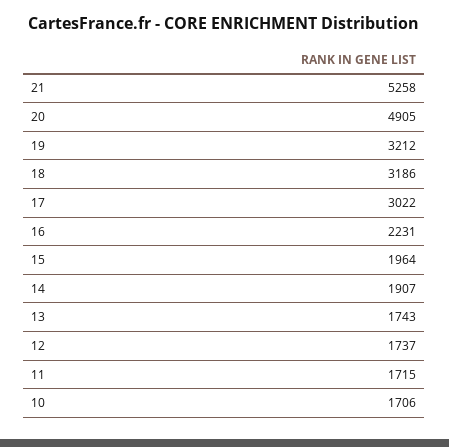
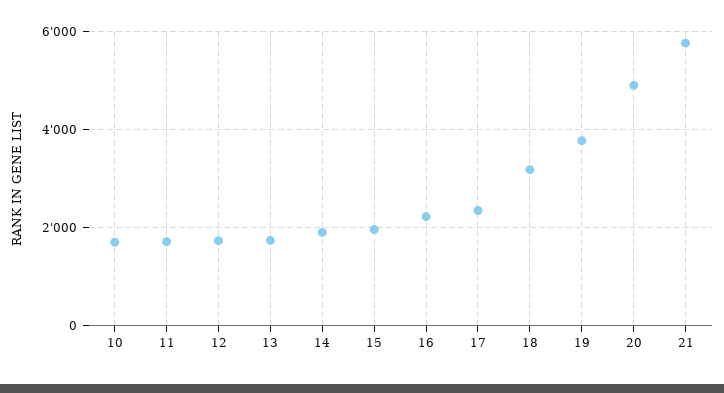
21: 5258 -> 5800
19: 3212 -> 3800
17: 3022 -> 2400

